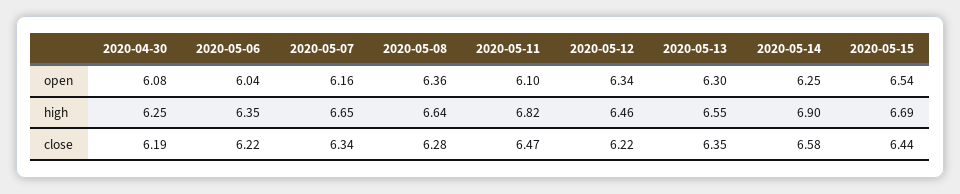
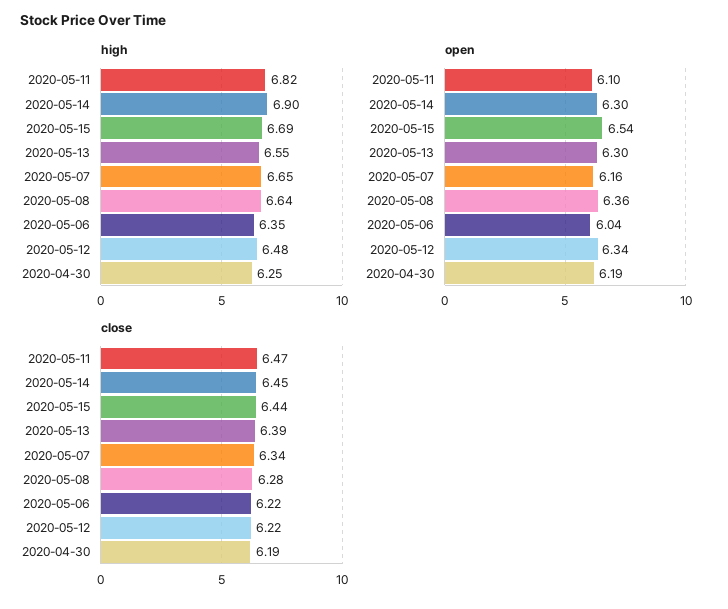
open, 2020-04-30: 6.08 -> 6.19
open, 2020-05-14: 6.25 -> 6.3
high, 2020-05-12: 6.46 -> 6.48
close, 2020-05-13: 6.35 -> 6.39
close, 2020-05-14: 6.58 -> 6.45

